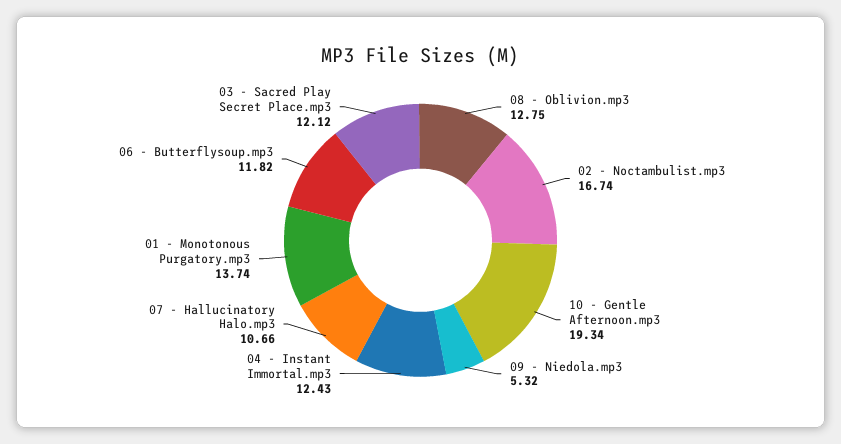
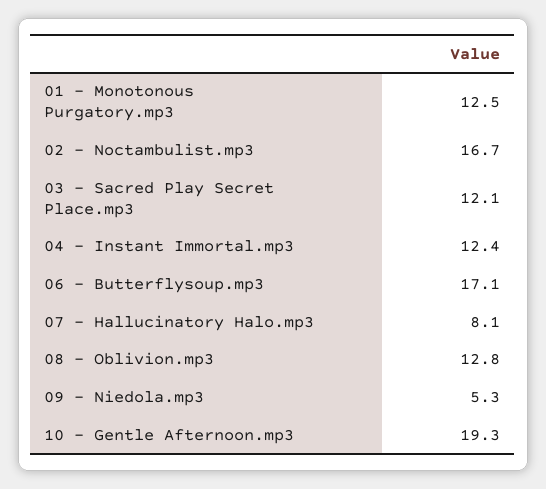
07 - Hallucinatory Halo.mp3: 10.66 -> 8.1
01 - Monotonous Purgatory.mp3: 13.74 -> 12.5
06 - Butterflysoup.mp3: 11.82 -> 17.1

